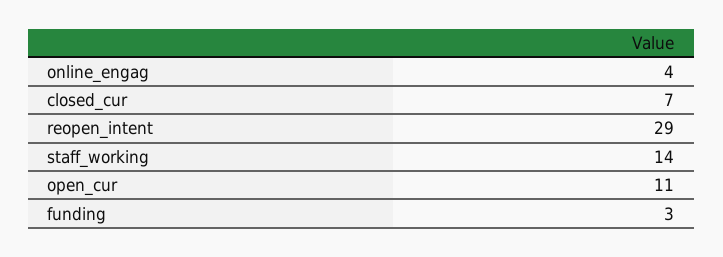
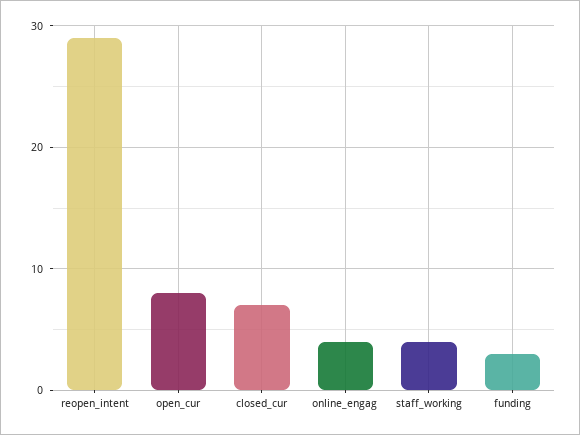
staff_working: 14 -> 4
open_cur: 11 -> 8

